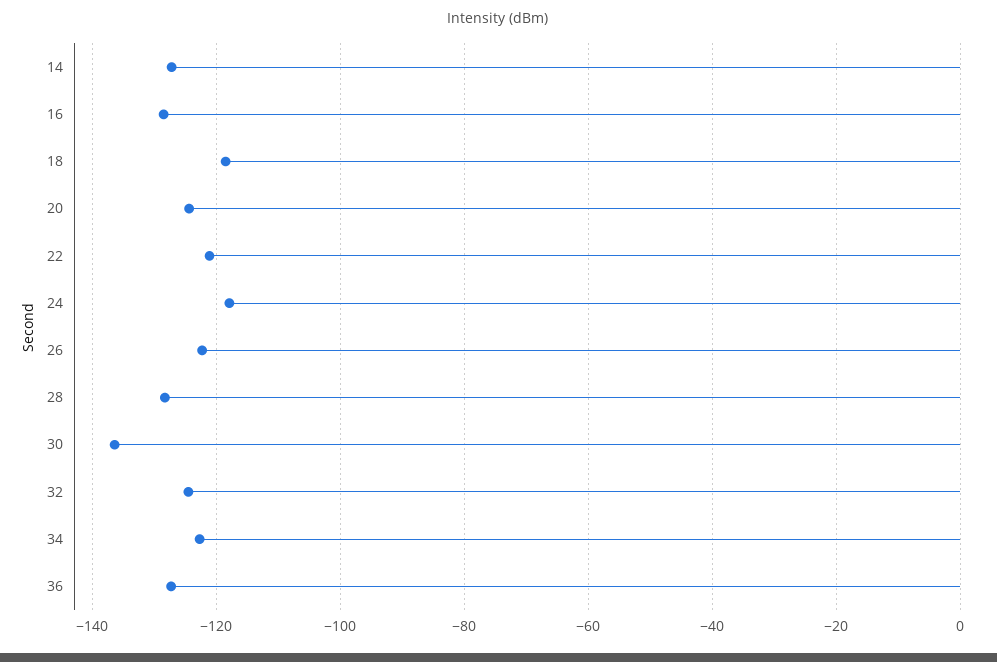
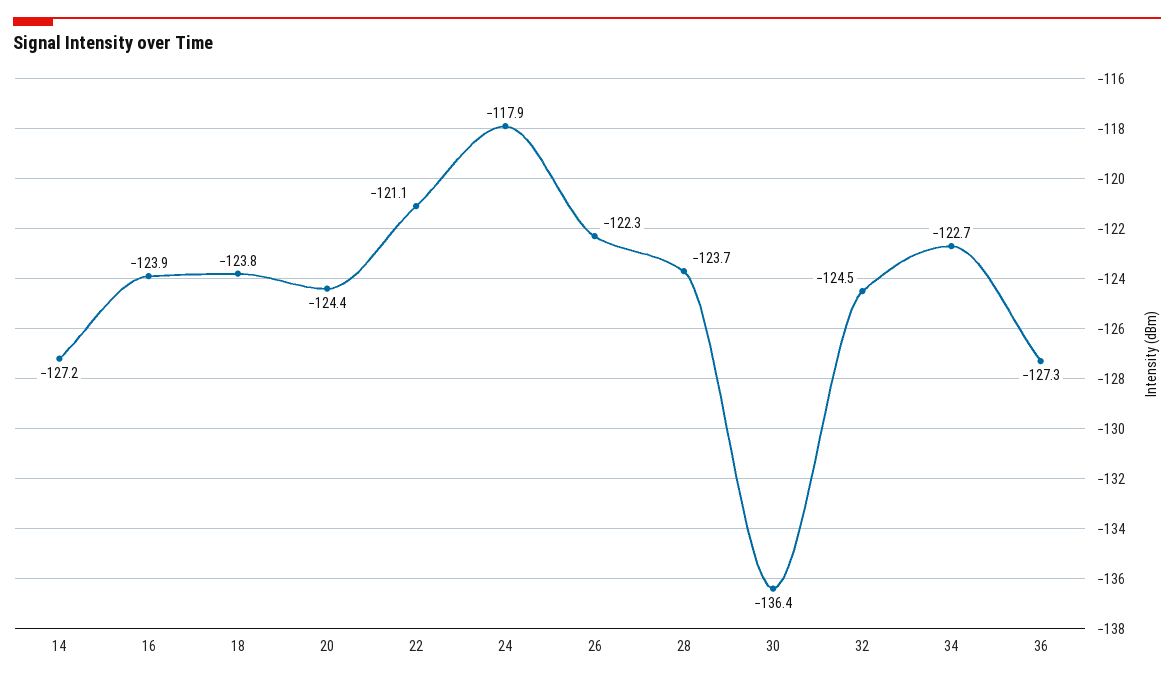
16: -128 -> -123.9
18: -118 -> -123.8
28: -128 -> -123.7

